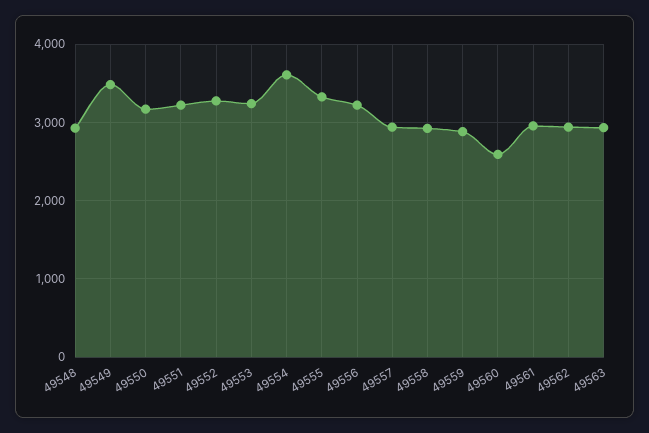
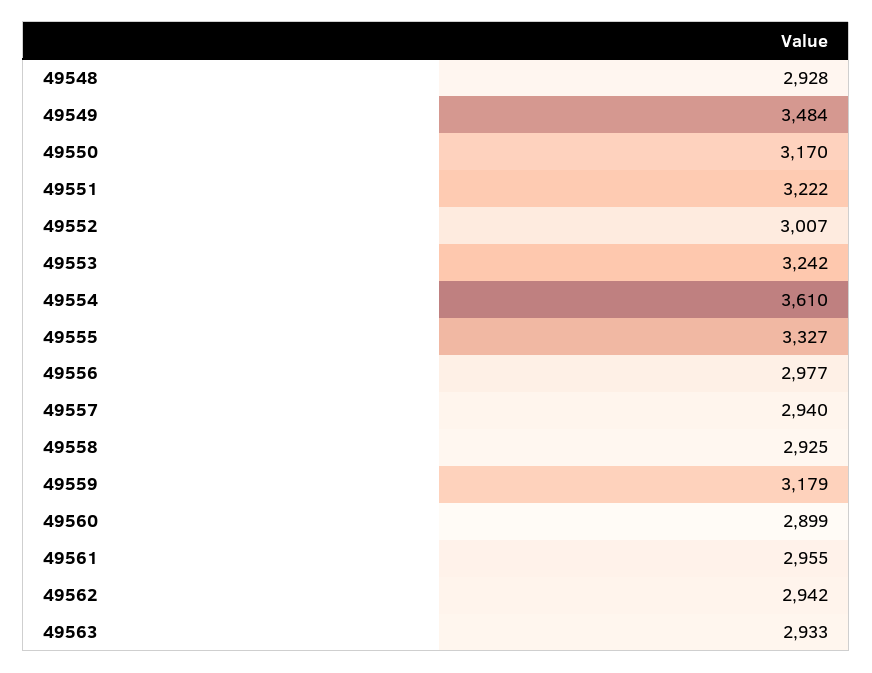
49552: 3300 -> 3007
49556: 3200 -> 2977
49559: 2900 -> 3179
49560: 2600 -> 2899

